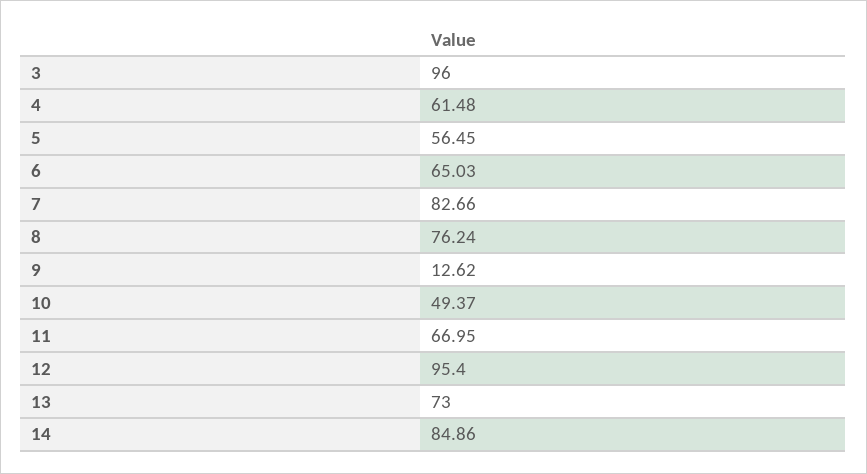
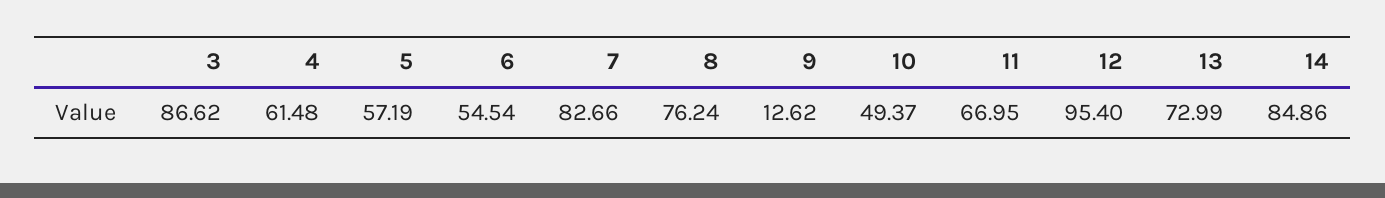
3: 96 -> 86.62
5: 56.45 -> 57.19
6: 65.03 -> 54.54
13: 73 -> 72.99

